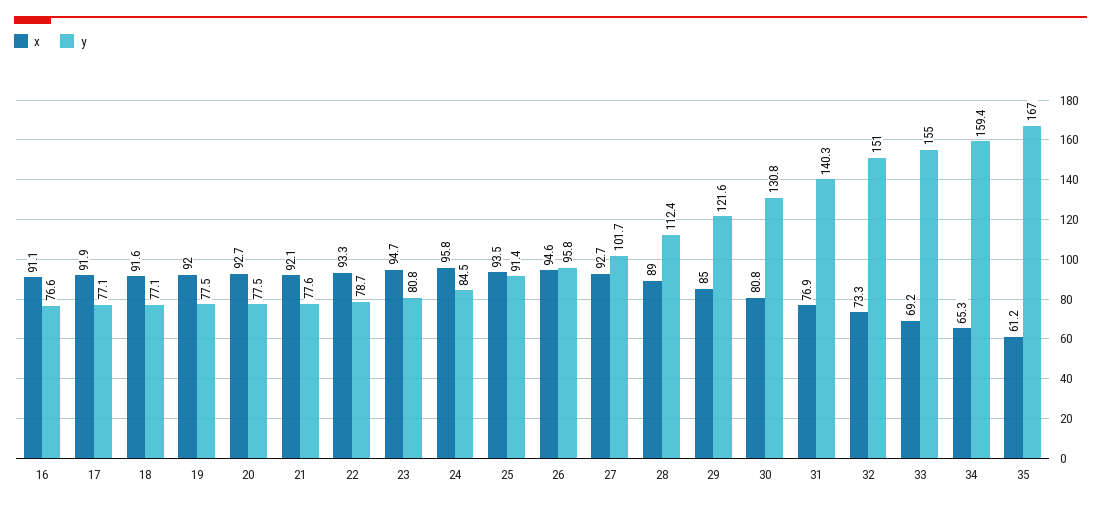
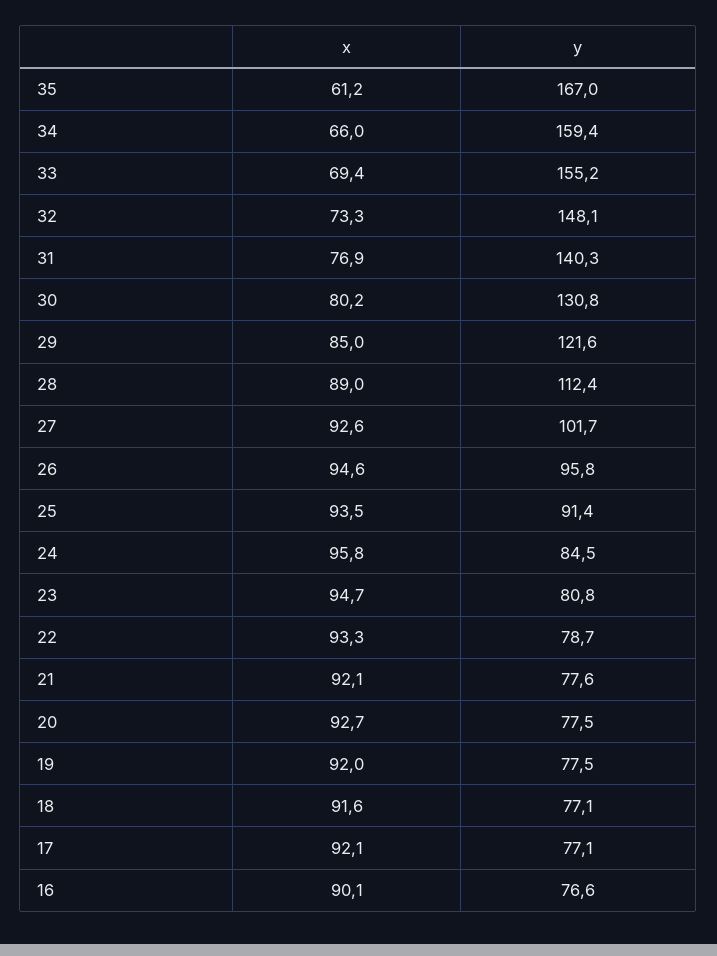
x, 16: 91.1 -> 90.1
x, 17: 91.9 -> 92.1
x, 27: 92.7 -> 92.6
x, 30: 80.8 -> 80.2
y, 32: 151 -> 148.1
x, 33: 69.2 -> 69.4
y, 33: 155 -> 155.2
x, 34: 65.3 -> 66

